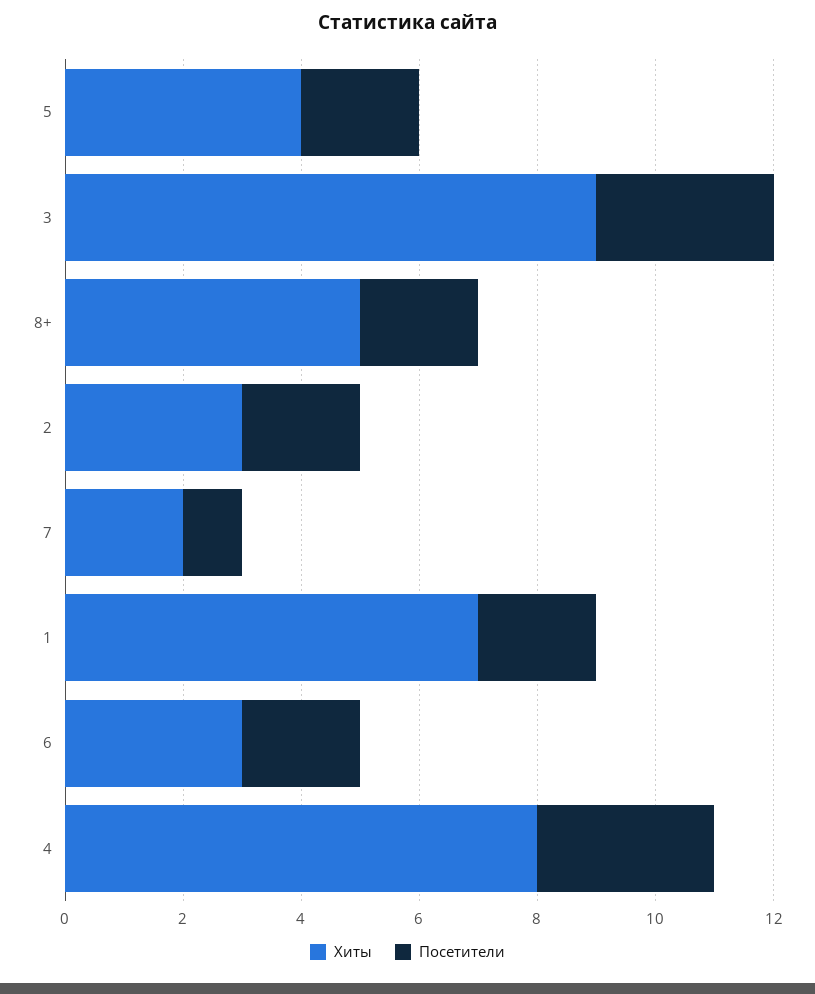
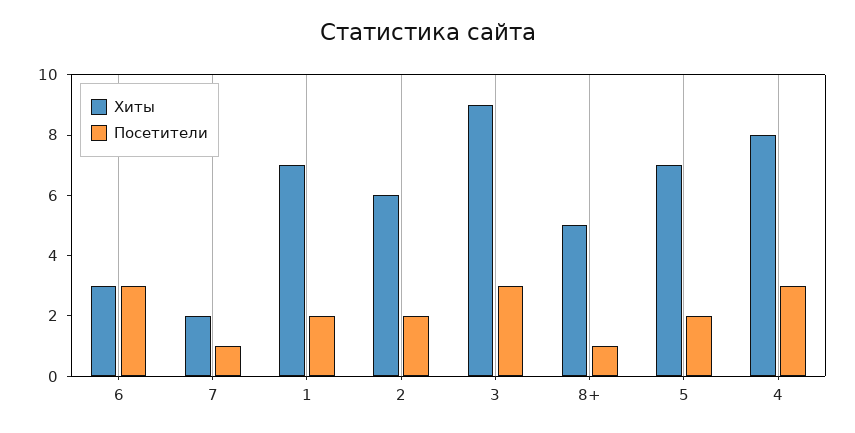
Хиты, 5: 4 -> 7
Посетители, 8+: 2 -> 1
Хиты, 2: 3 -> 6
Посетители, 6: 2 -> 3

